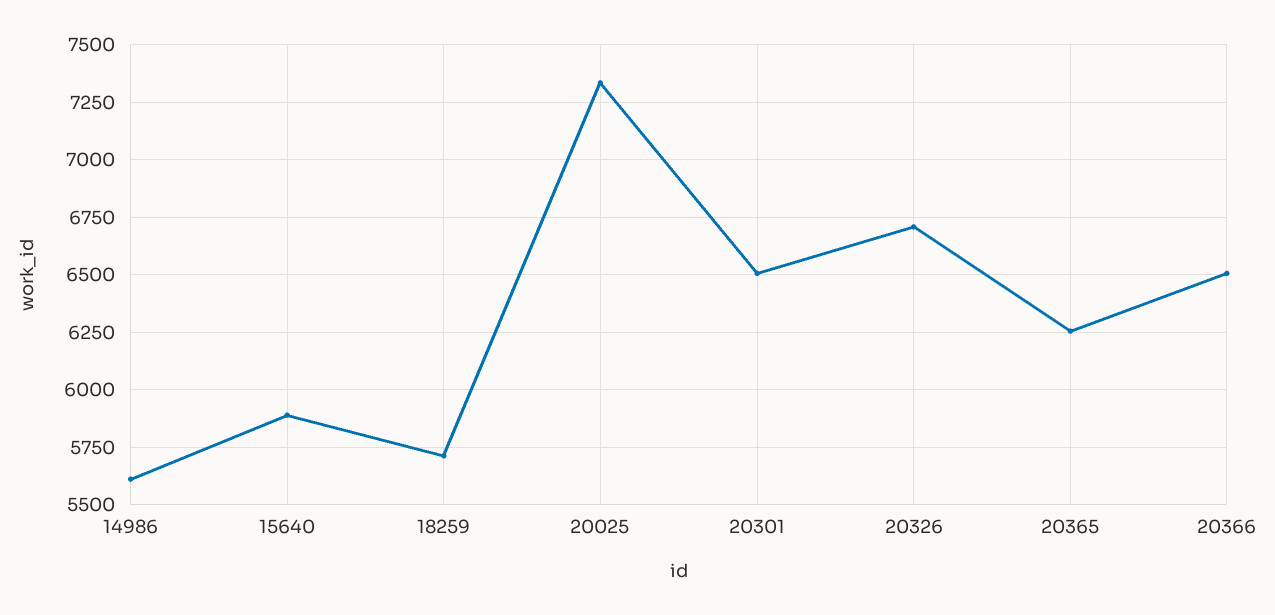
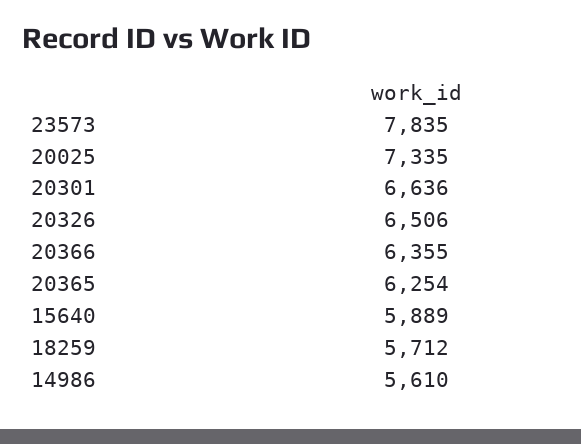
20301: 6500 -> 6636
20326: 6700 -> 6506
20366: 6500 -> 6355
23573: none -> 7835

